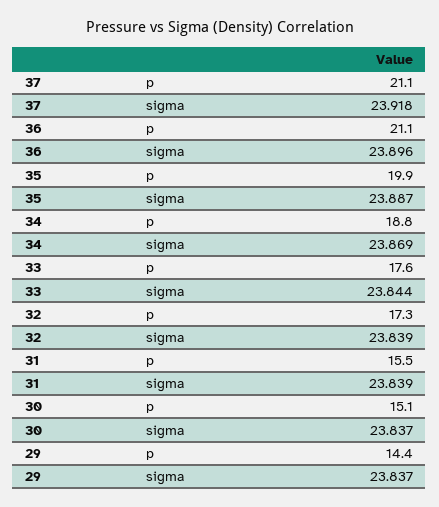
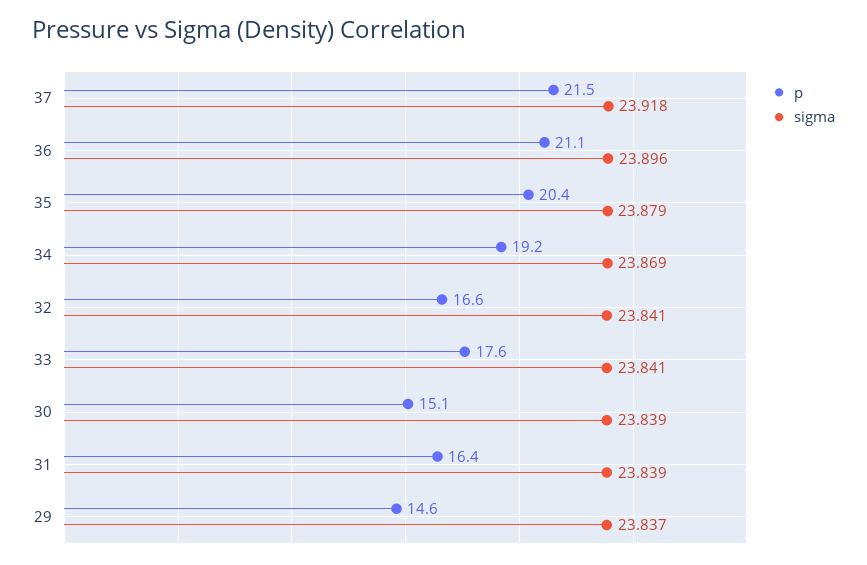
p, 37: 21.1 -> 21.5
p, 35: 19.9 -> 20.4
sigma, 35: 23.887 -> 23.879
p, 34: 18.8 -> 19.2
sigma, 33: 23.844 -> 23.841
p, 32: 17.3 -> 16.6
sigma, 32: 23.839 -> 23.841
p, 31: 15.5 -> 16.4
sigma, 30: 23.837 -> 23.839
p, 29: 14.4 -> 14.6

